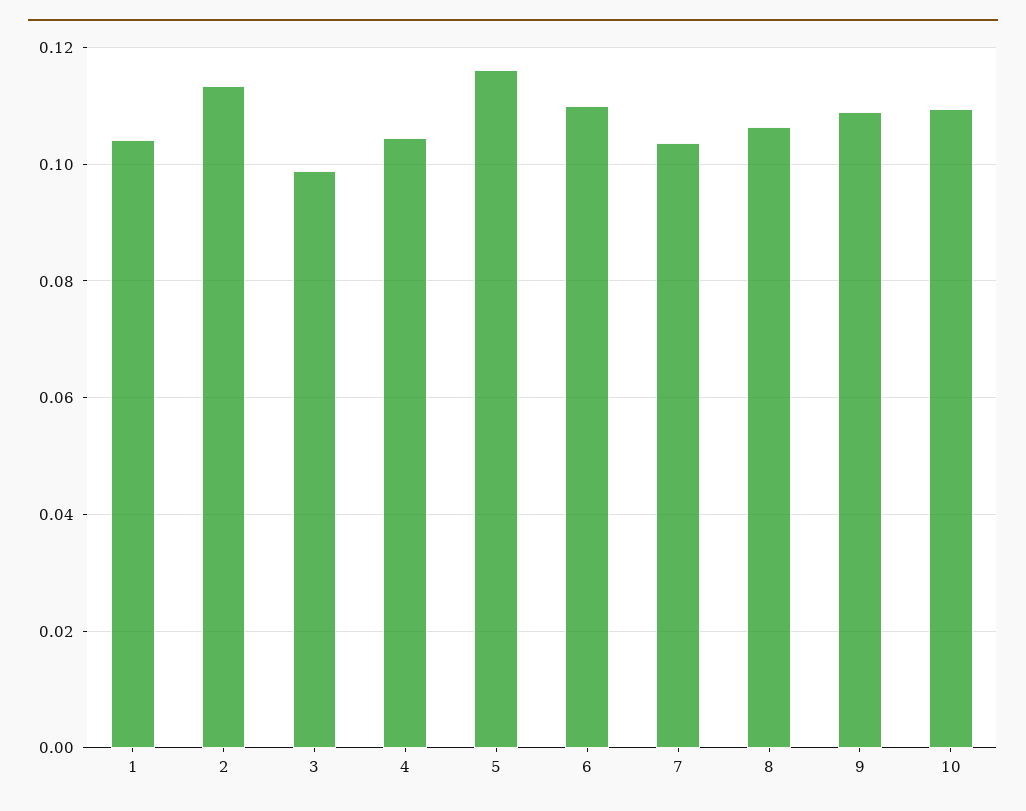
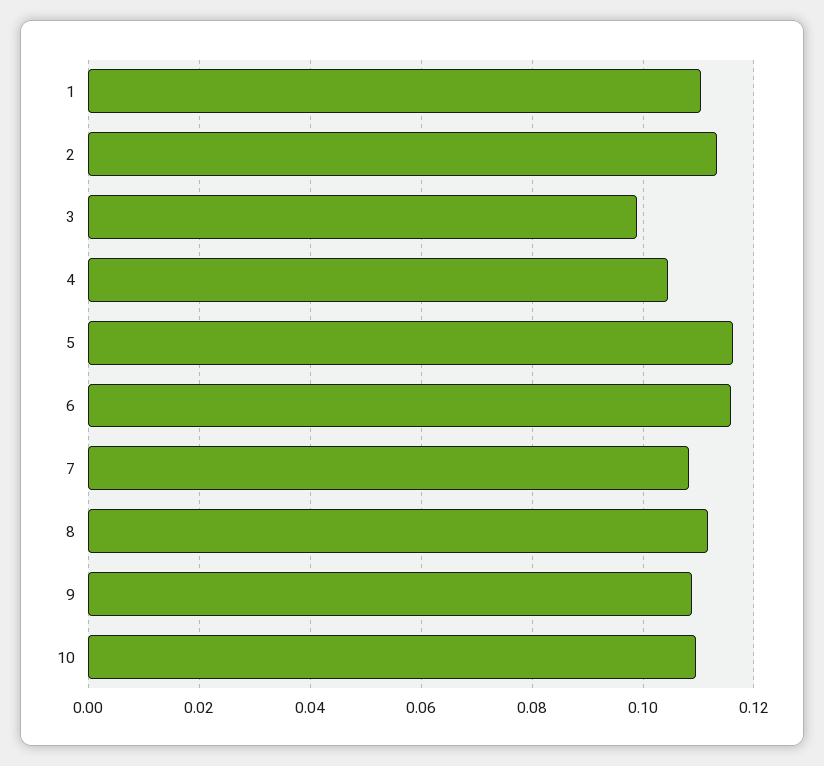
1: 0.104 -> 0.11
6: 0.11 -> 0.116
7: 0.104 -> 0.108
8: 0.106 -> 0.112

